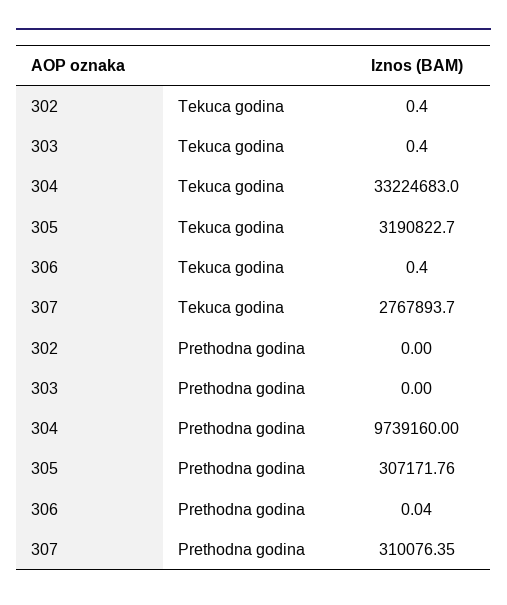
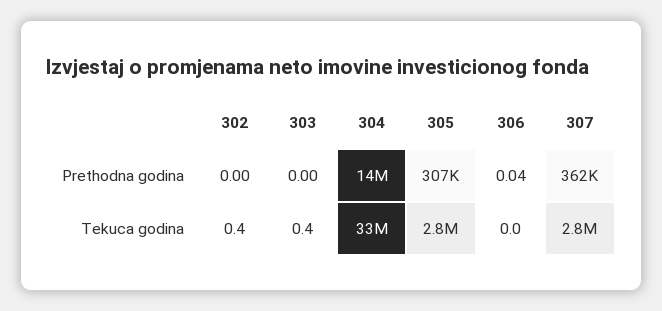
305, Tekuca godina: 3190822.7 -> 2800000
306, Tekuca godina: 0.4 -> 0
304, Prethodna godina: 9739160 -> 14000000
307, Prethodna godina: 310076.35 -> 362000

